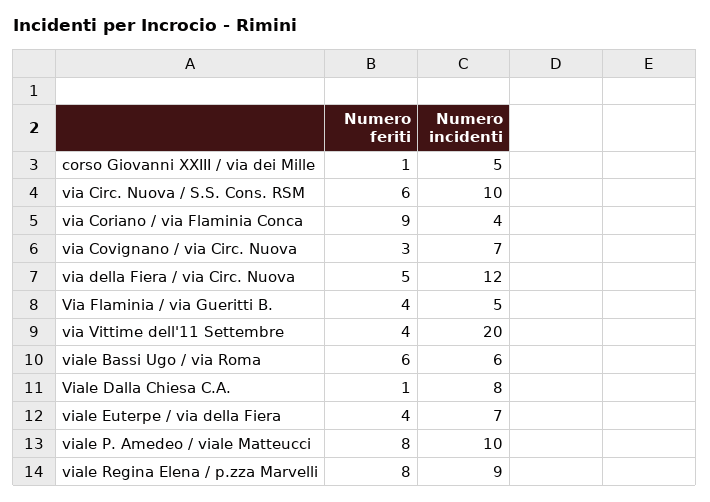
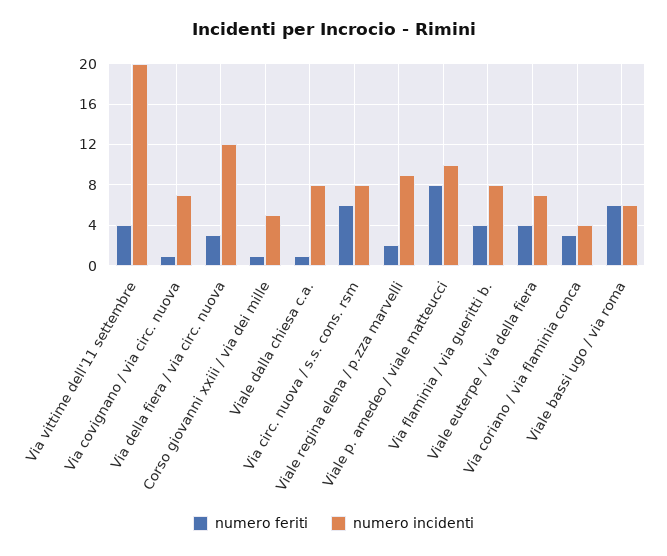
Numero incidenti, via Circ. Nuova / S.S. Cons. RSM: 10 -> 8
Numero feriti, via Coriano / via Flaminia Conca: 9 -> 3
Numero feriti, via Covignano / via Circ. Nuova: 3 -> 1
Numero feriti, via della Fiera / via Circ. Nuova: 5 -> 3
Numero incidenti, Via Flaminia / via Gueritti B.: 5 -> 8
Numero feriti, viale Regina Elena / p.zza Marvelli: 8 -> 2

